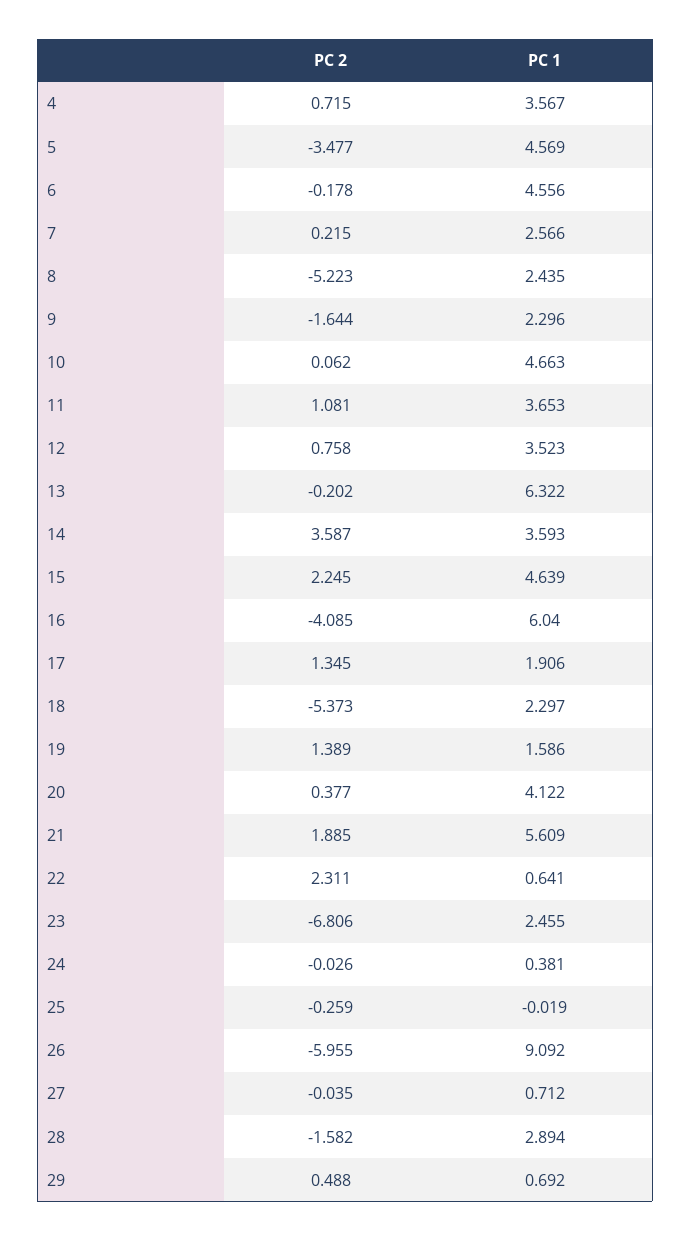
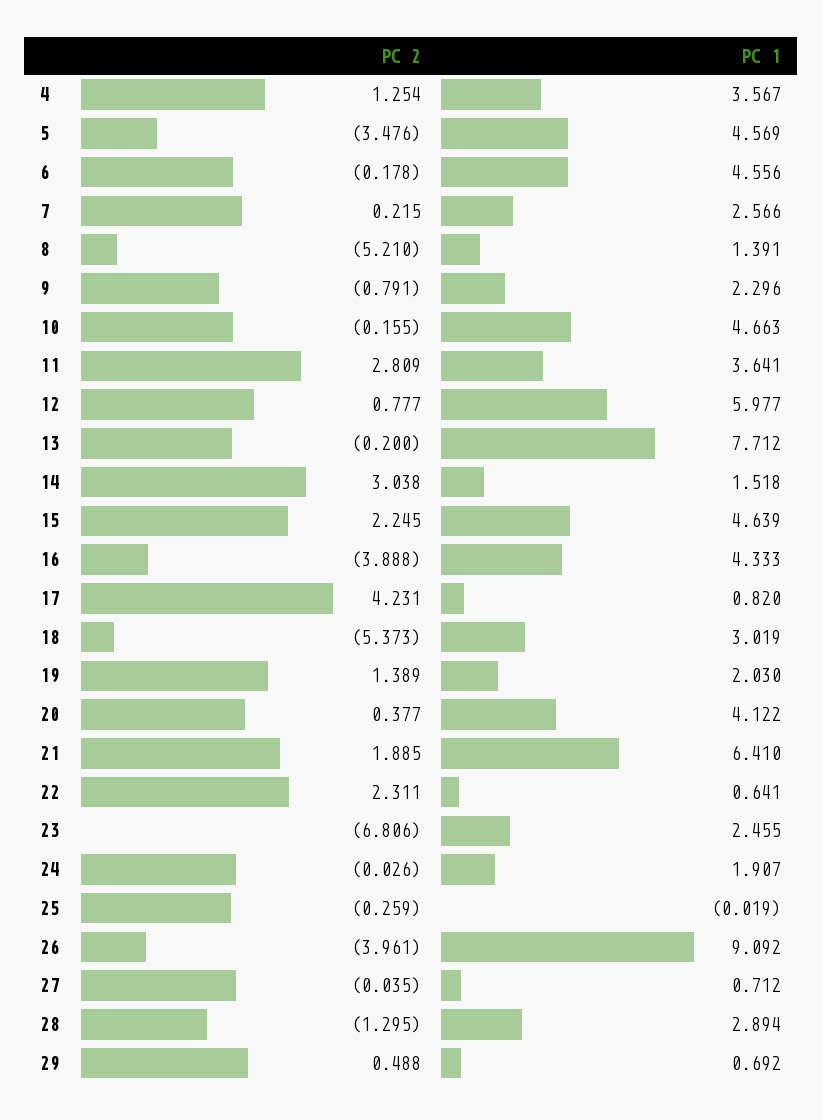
PC 2, 4: 0.715 -> 1.254
PC 2, 5: -3.477 -> -3.476
PC 2, 8: -5.223 -> -5.21
PC 1, 8: 2.435 -> 1.391
PC 2, 9: -1.644 -> -0.791
PC 2, 10: 0.062 -> -0.155
PC 2, 11: 1.081 -> 2.809
PC 1, 11: 3.653 -> 3.641
PC 2, 12: 0.758 -> 0.777
PC 1, 12: 3.523 -> 5.977
PC 2, 13: -0.202 -> -0.2
PC 1, 13: 6.322 -> 7.712
PC 2, 14: 3.587 -> 3.038
PC 1, 14: 3.593 -> 1.518
PC 2, 16: -4.085 -> -3.888
PC 1, 16: 6.04 -> 4.333
PC 2, 17: 1.345 -> 4.231
PC 1, 17: 1.906 -> 0.82
PC 1, 18: 2.297 -> 3.019
PC 1, 19: 1.586 -> 2.03
PC 1, 21: 5.609 -> 6.41
PC 1, 24: 0.381 -> 1.907
PC 2, 26: -5.955 -> -3.961
PC 2, 28: -1.582 -> -1.295

